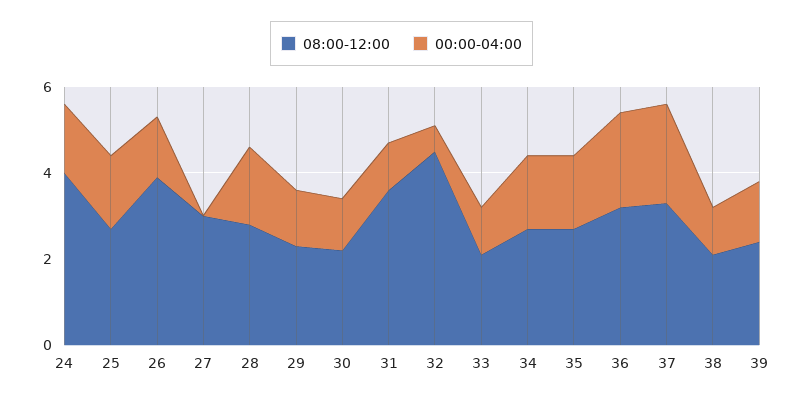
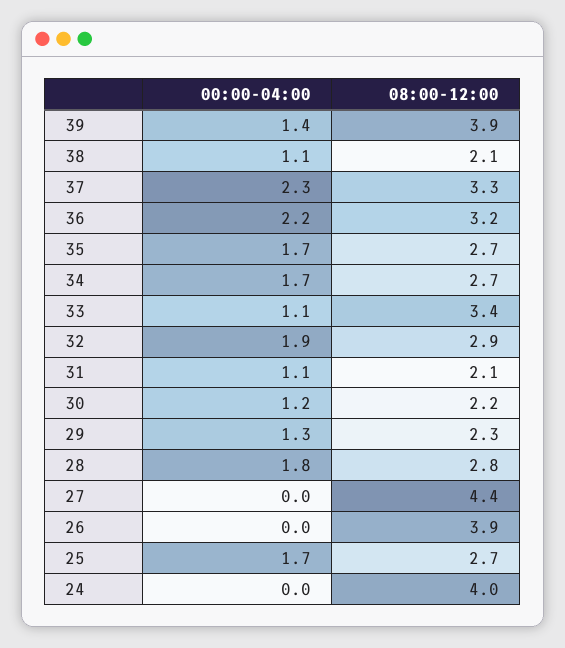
00:00-04:00, 24: 1.5 -> 0
00:00-04:00, 26: 1.5 -> 0
08:00-12:00, 27: 3 -> 4.4
08:00-12:00, 31: 3.5 -> 2.1
08:00-12:00, 32: 4.5 -> 2.9
00:00-04:00, 32: 0.5 -> 1.9
08:00-12:00, 33: 2 -> 3.4
08:00-12:00, 39: 2.5 -> 3.9

